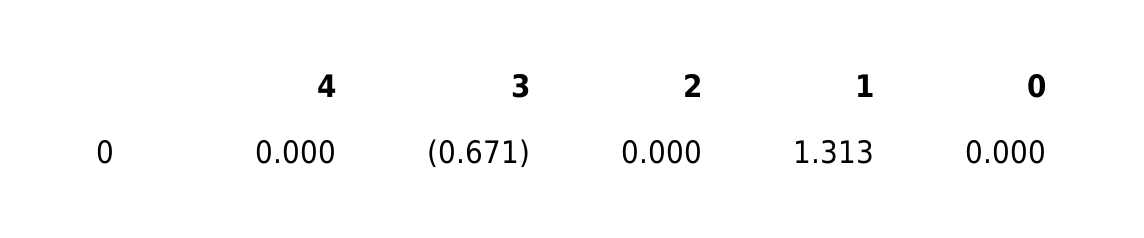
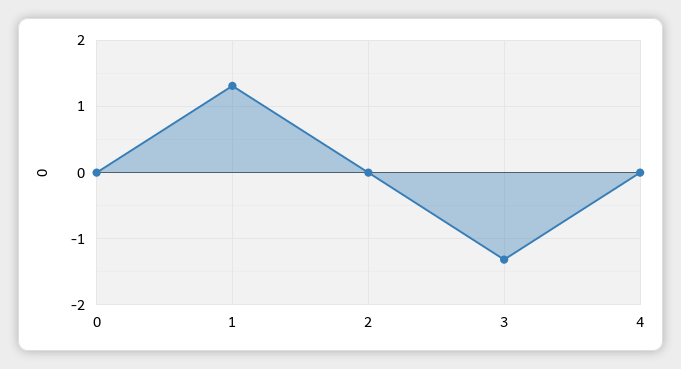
3: -0.671 -> -1.3

